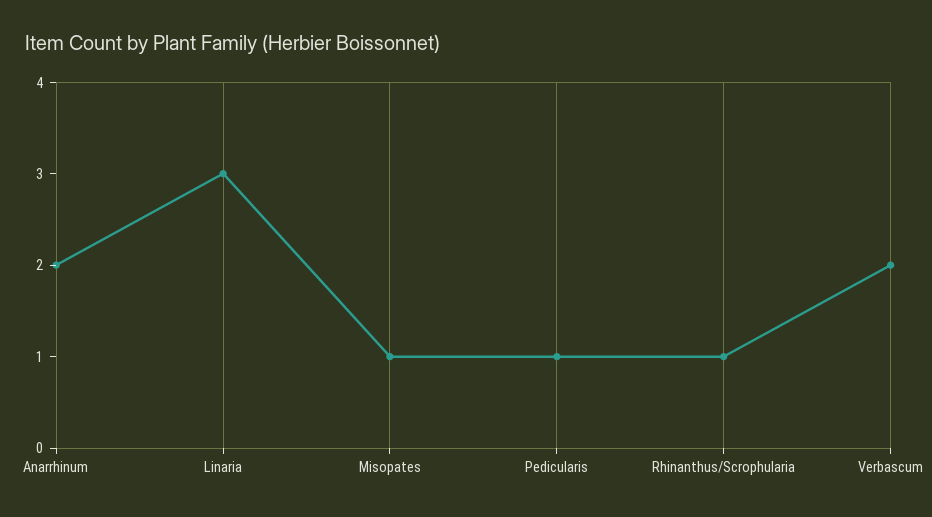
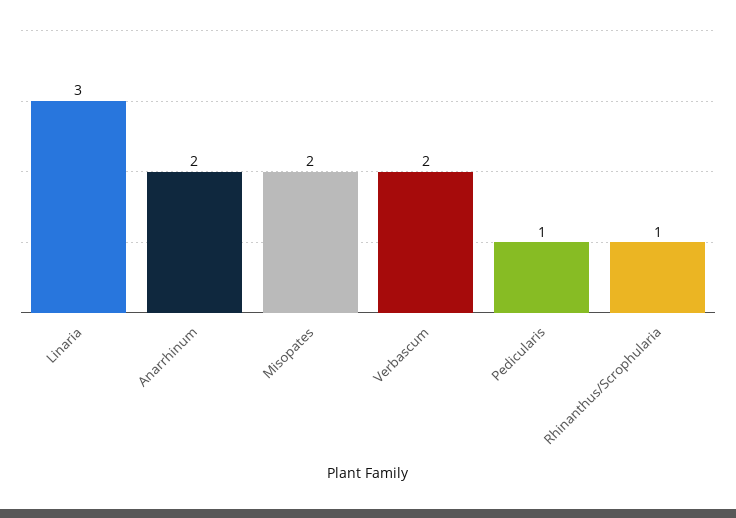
Misopates: 1 -> 2

